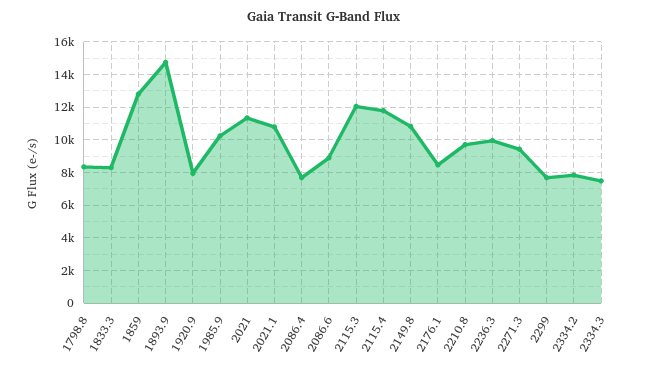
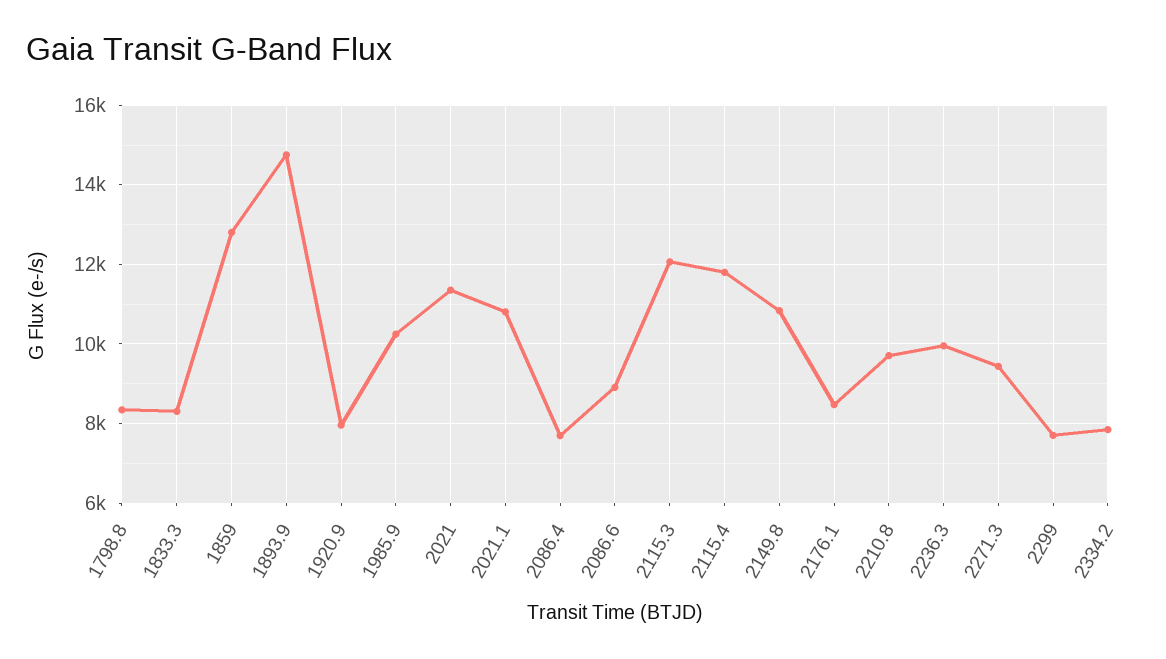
2334.3: 7500 -> none

